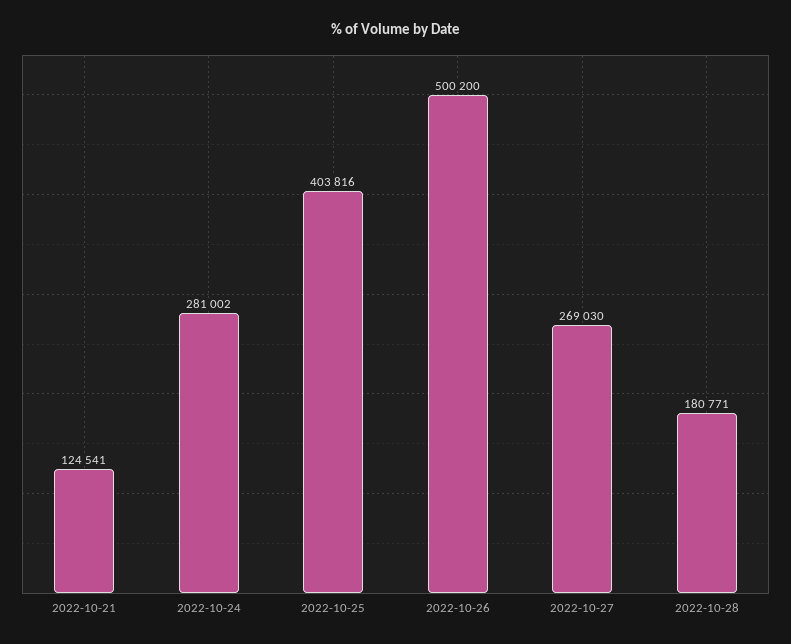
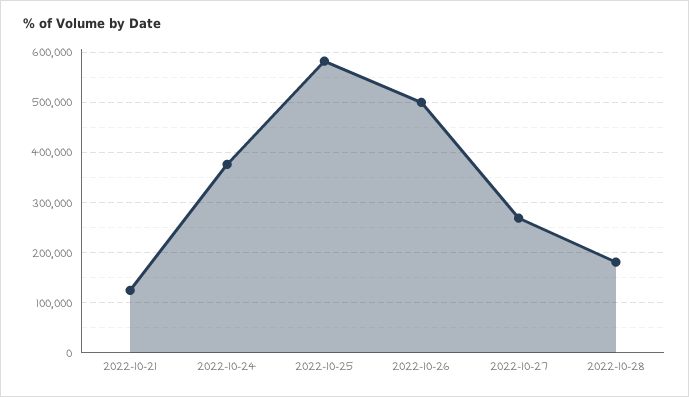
2022-10-24: 281002 -> 380000
2022-10-25: 403816 -> 580000

